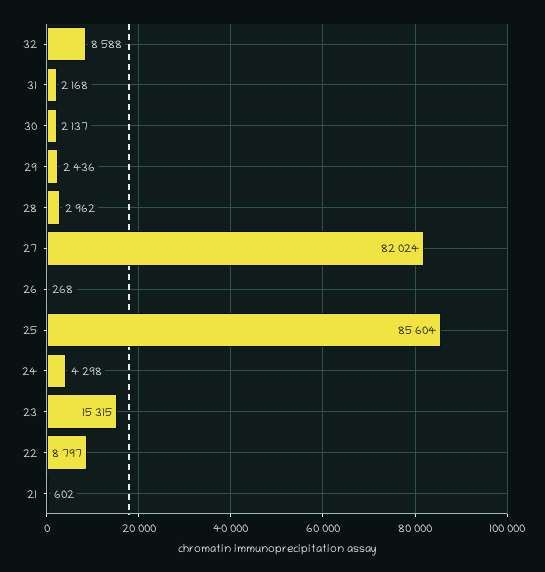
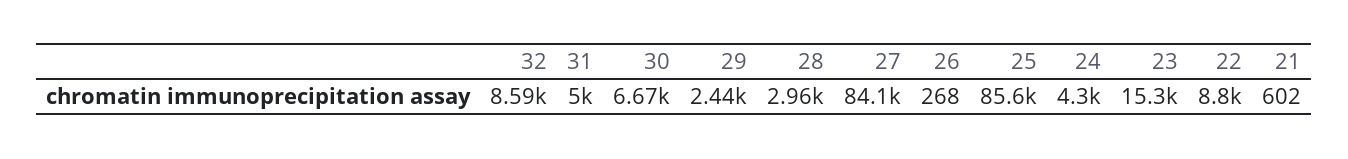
31: 2168 -> 5000
30: 2137 -> 6670
27: 82024 -> 84100

